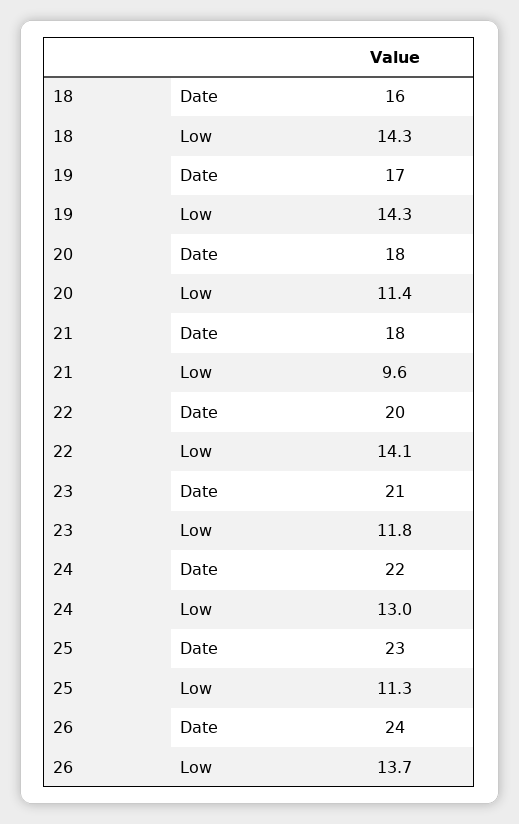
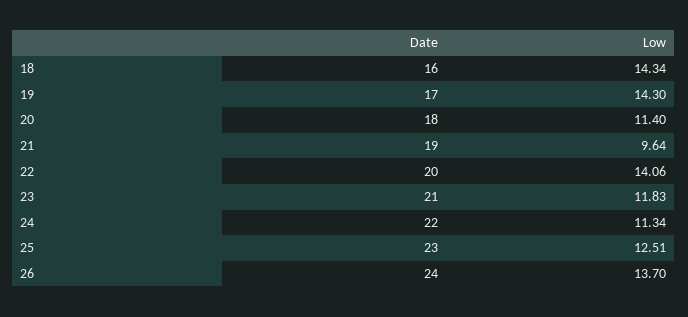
21, Date: 18 -> 19
24, Low: 13 -> 11.34
25, Low: 11.3 -> 12.51

